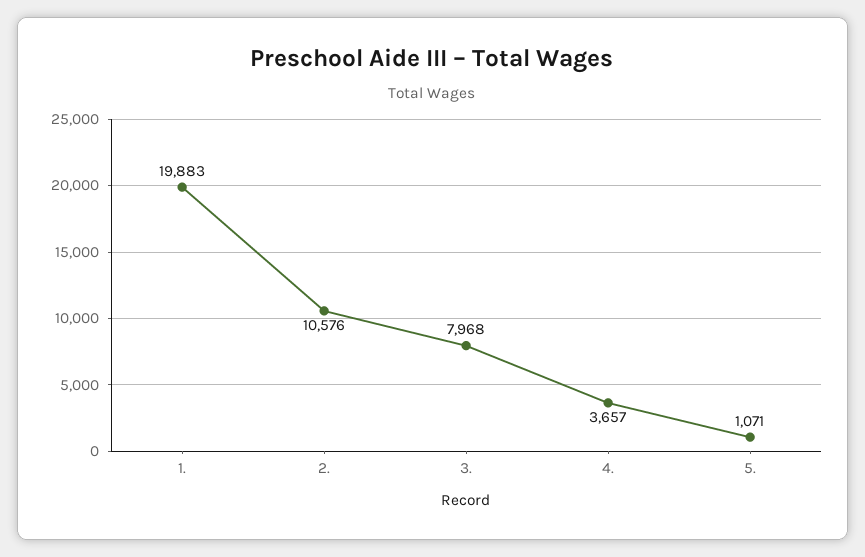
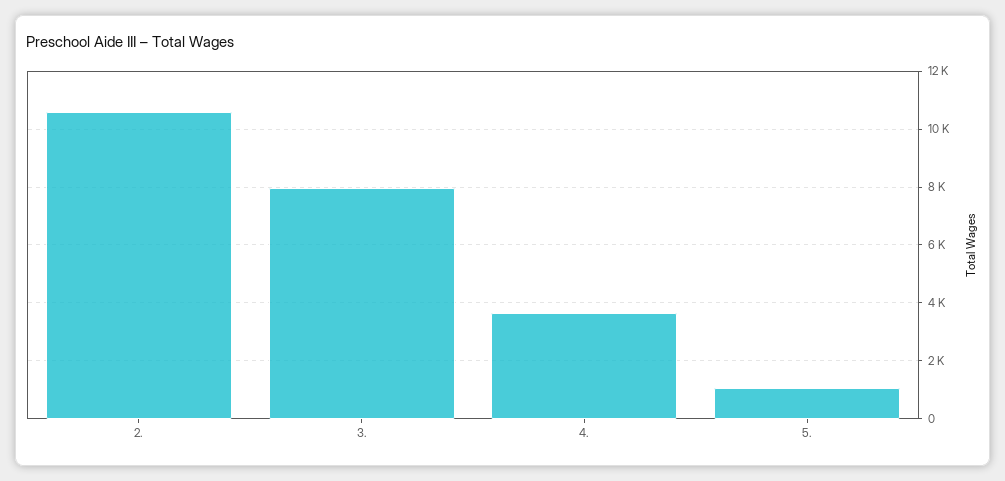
1.: 19883 -> none

